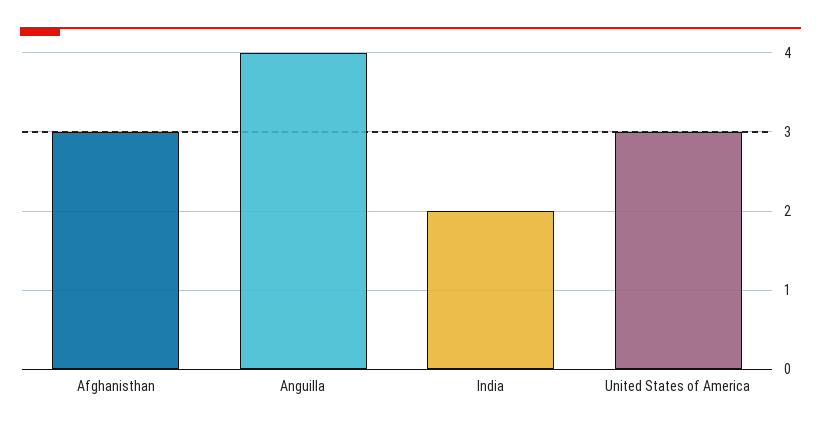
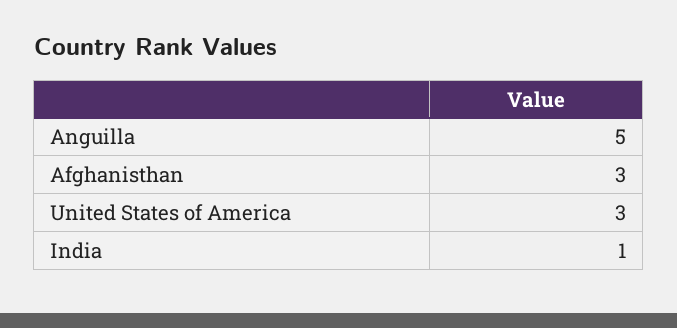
Anguilla: 4 -> 5
India: 2 -> 1

